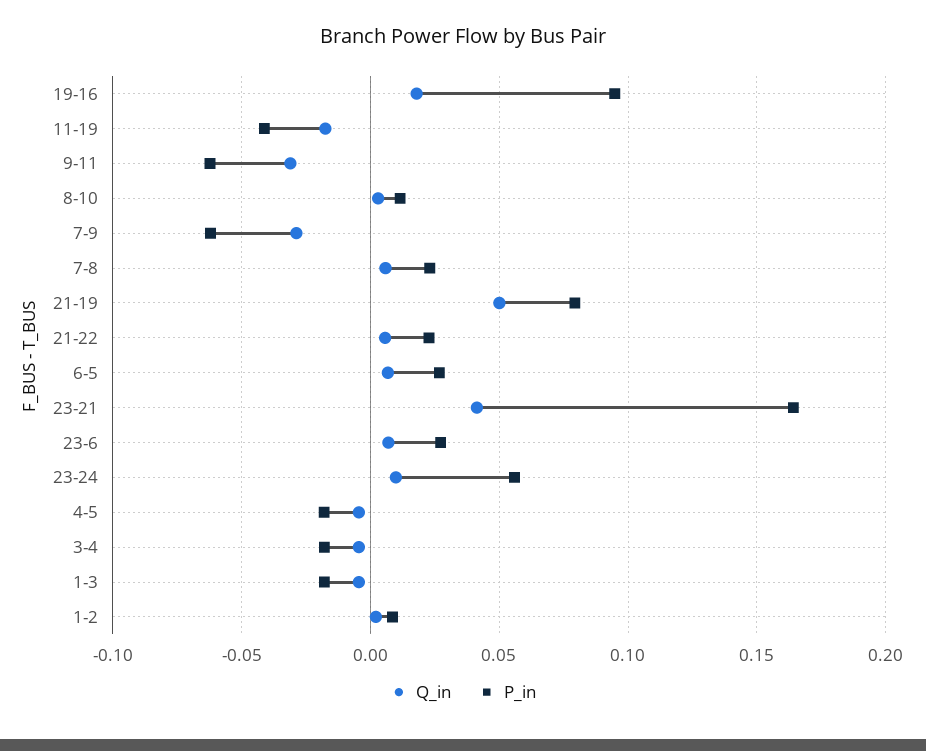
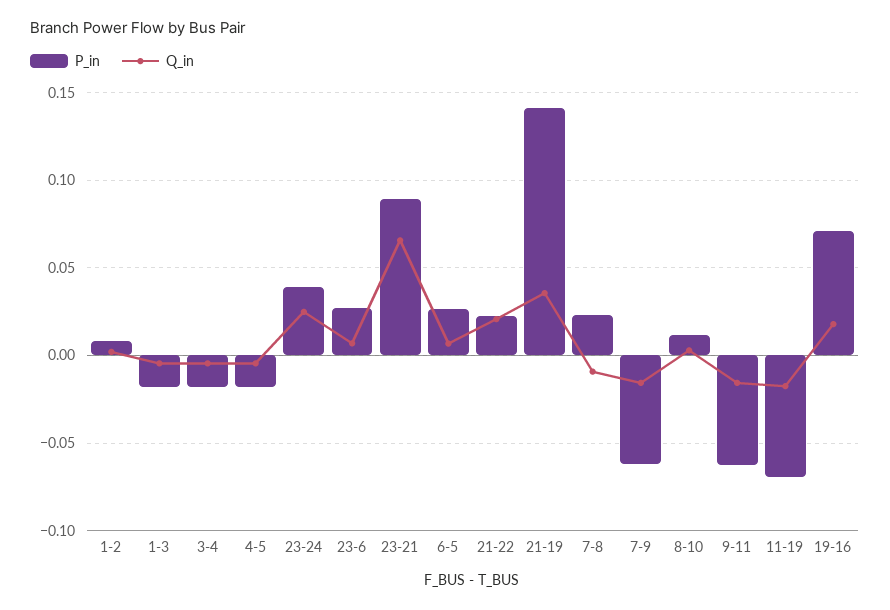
P_in, 19-16: 0.095 -> 0.07
P_in, 11-19: -0.04 -> -0.07
Q_in, 9-11: -0.03 -> -0.015
Q_in, 7-9: -0.03 -> -0.015
Q_in, 7-8: 0.005 -> -0.01
Q_in, 21-19: 0.05 -> 0.035
P_in, 21-19: 0.08 -> 0.14
Q_in, 21-22: 0.005 -> 0.02
Q_in, 23-21: 0.04 -> 0.065
P_in, 23-21: 0.165 -> 0.09
Q_in, 23-24: 0.01 -> 0.025
P_in, 23-24: 0.055 -> 0.04

